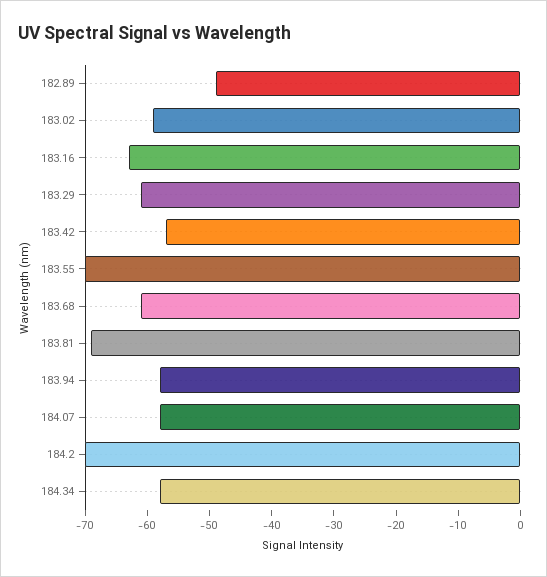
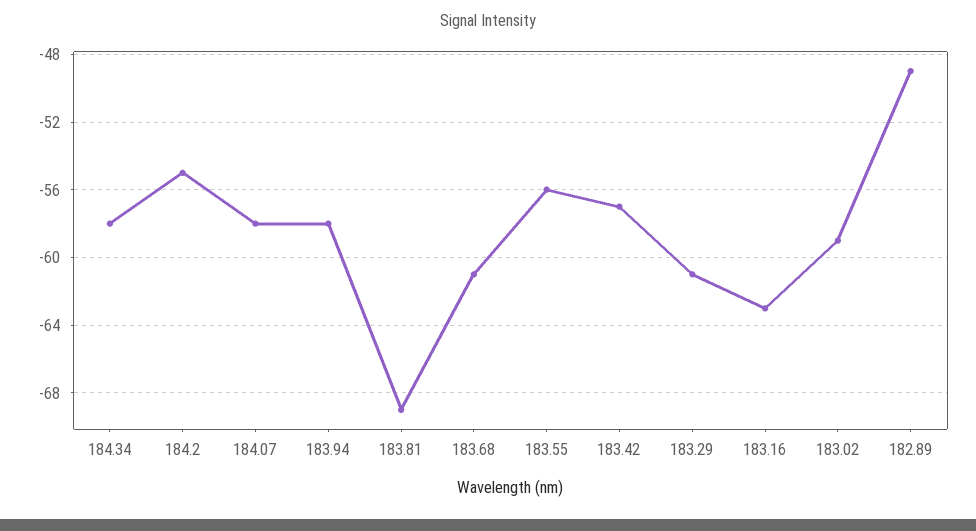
183.55: -70 -> -56
184.2: -70 -> -55

